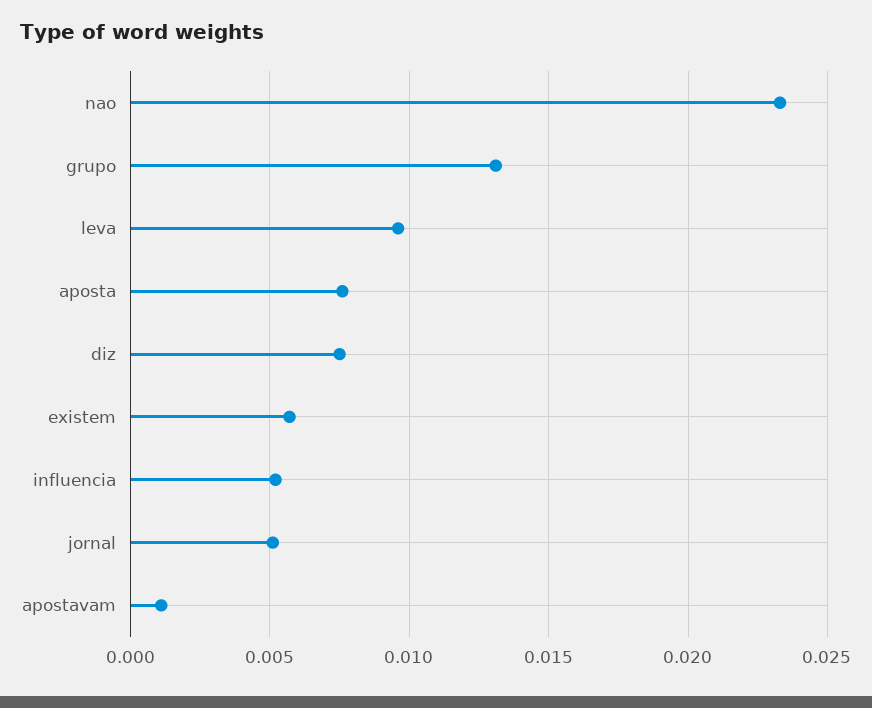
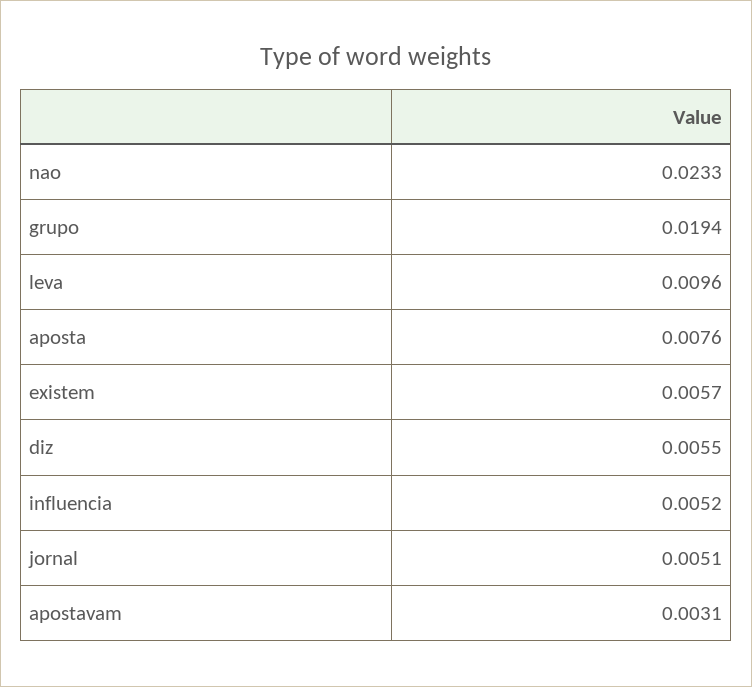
grupo: 0.013 -> 0.0194
diz: 0.0075 -> 0.0055
apostavam: 0.001 -> 0.0031

